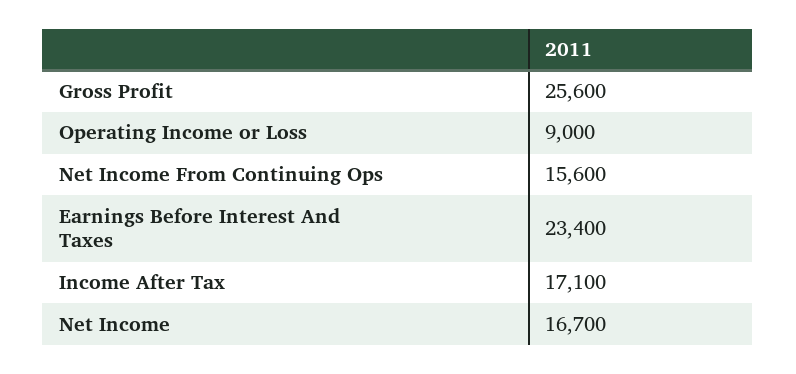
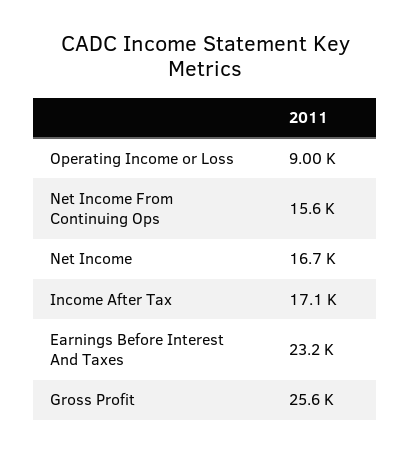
Earnings Before Interest And Taxes: 23400 -> 23200

